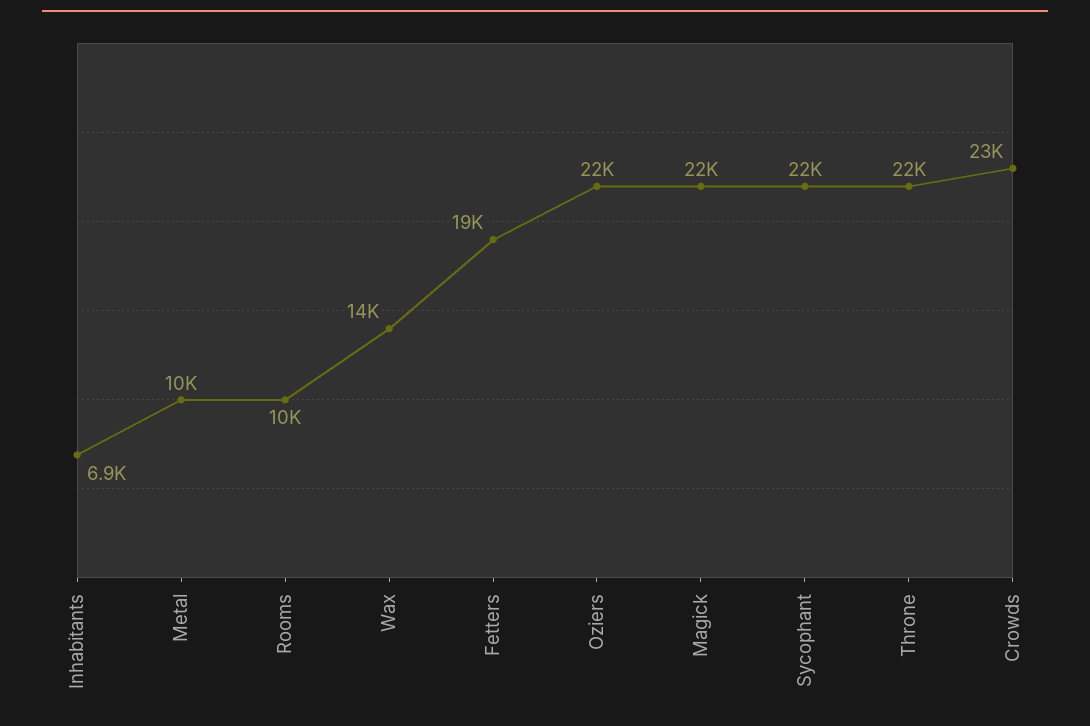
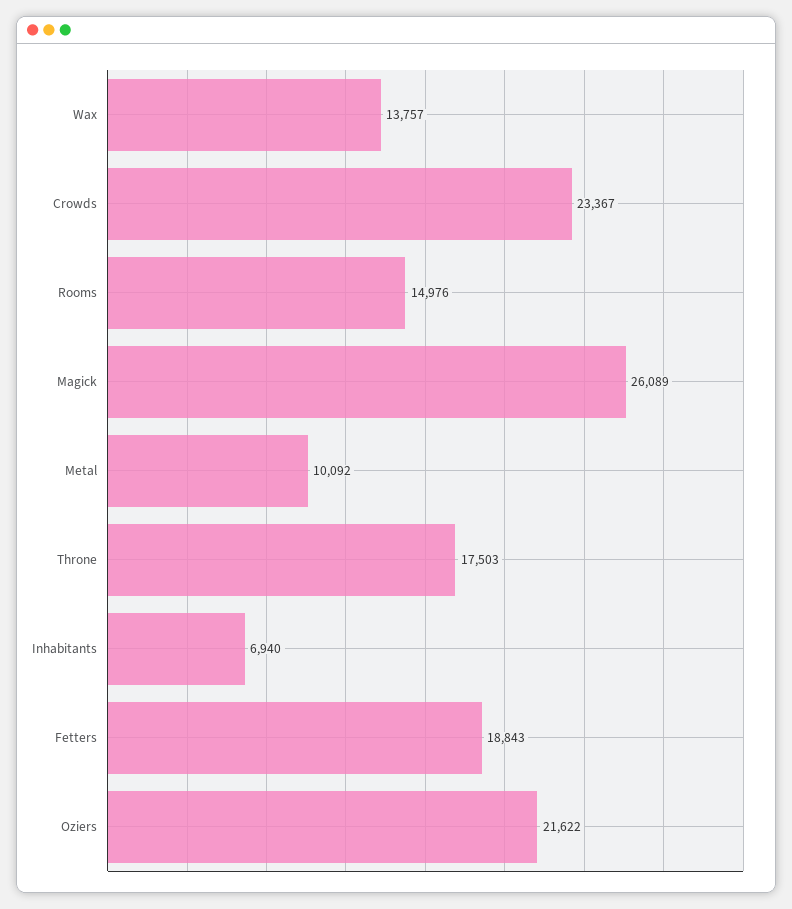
Rooms: 10000 -> 14976
Magick: 22000 -> 26089
Sycophant: 22000 -> none
Throne: 22000 -> 17503

